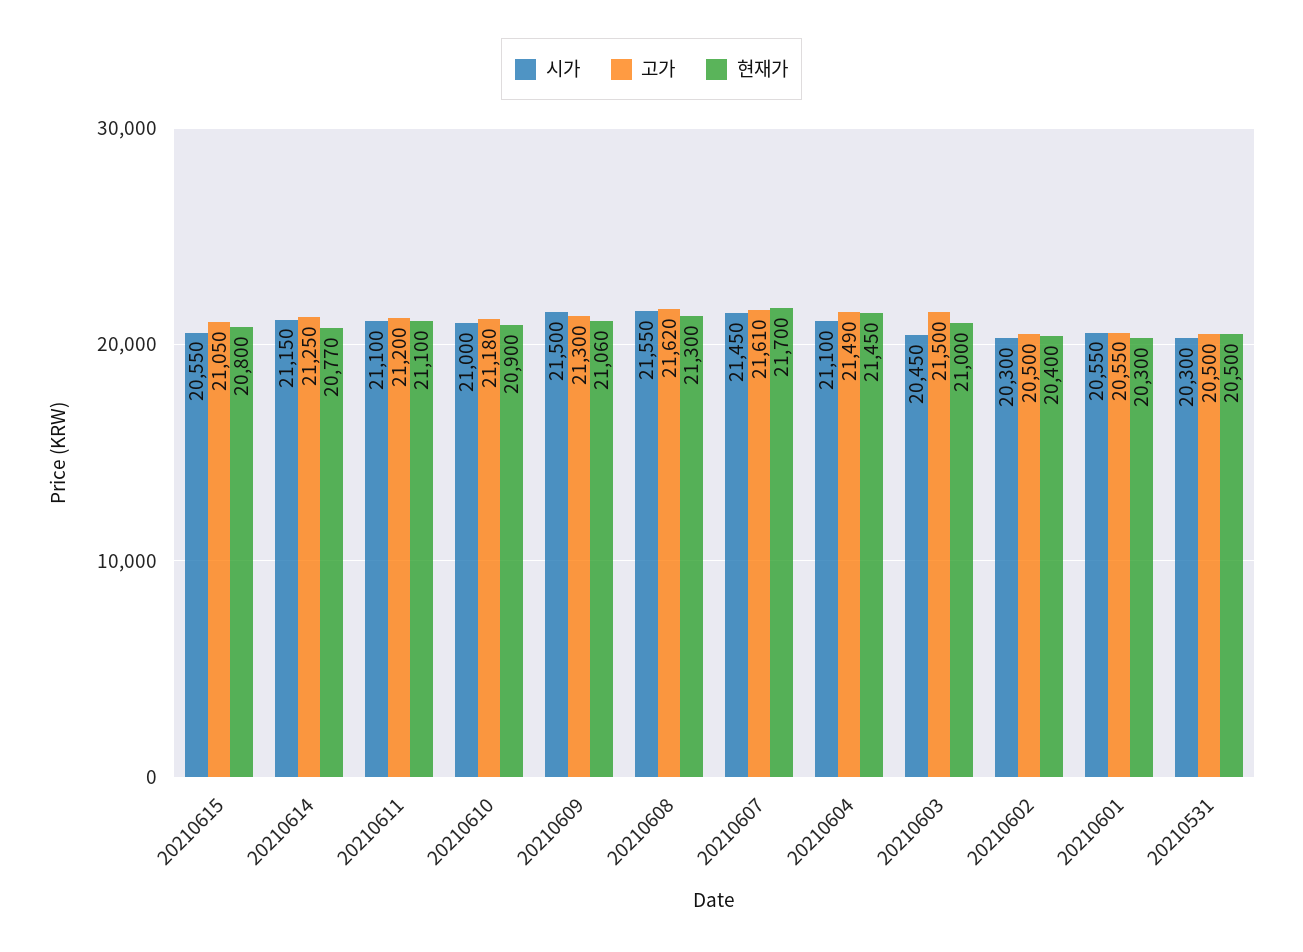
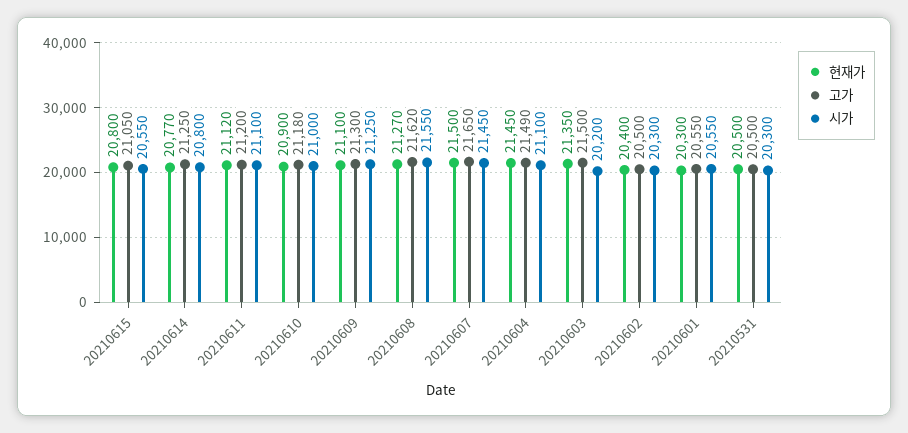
시가, 20210614: 21150 -> 20800
현재가, 20210611: 21100 -> 21120
시가, 20210609: 21500 -> 21250
현재가, 20210609: 21060 -> 21100
현재가, 20210608: 21300 -> 21270
고가, 20210607: 21610 -> 21650
현재가, 20210607: 21700 -> 21500
시가, 20210603: 20450 -> 20200
현재가, 20210603: 21000 -> 21350

